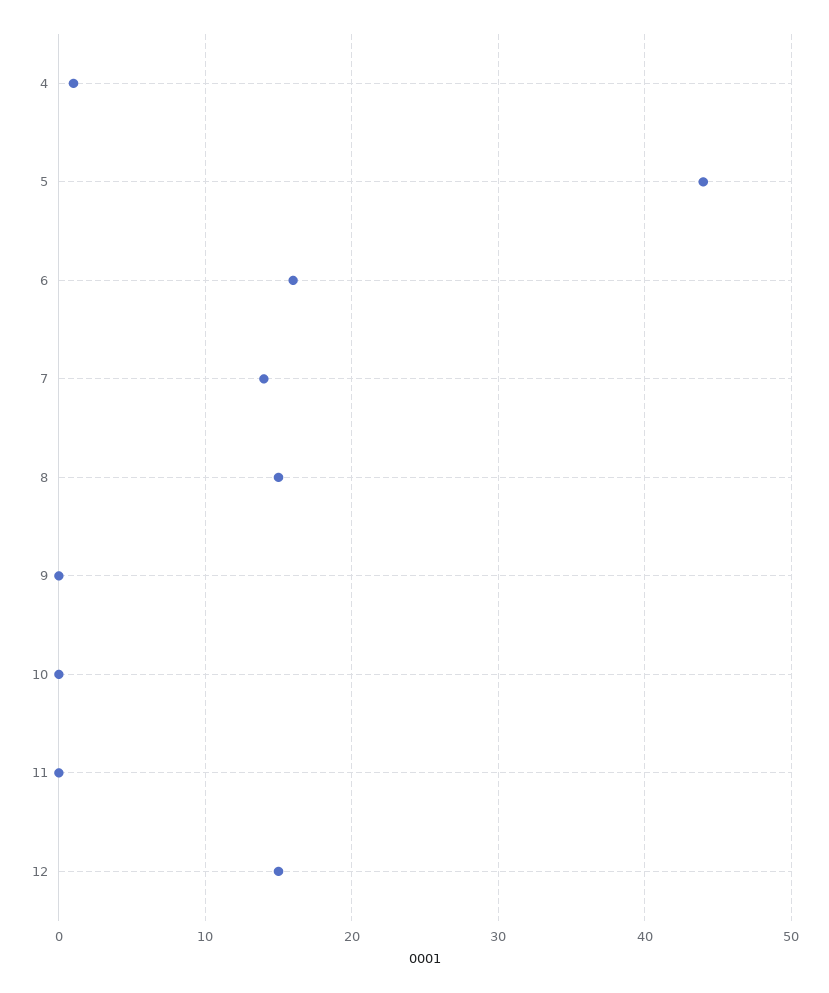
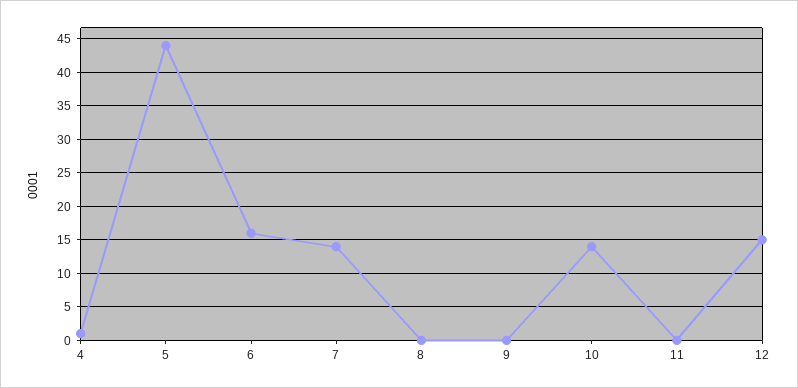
8: 15 -> 0
10: 0 -> 14

